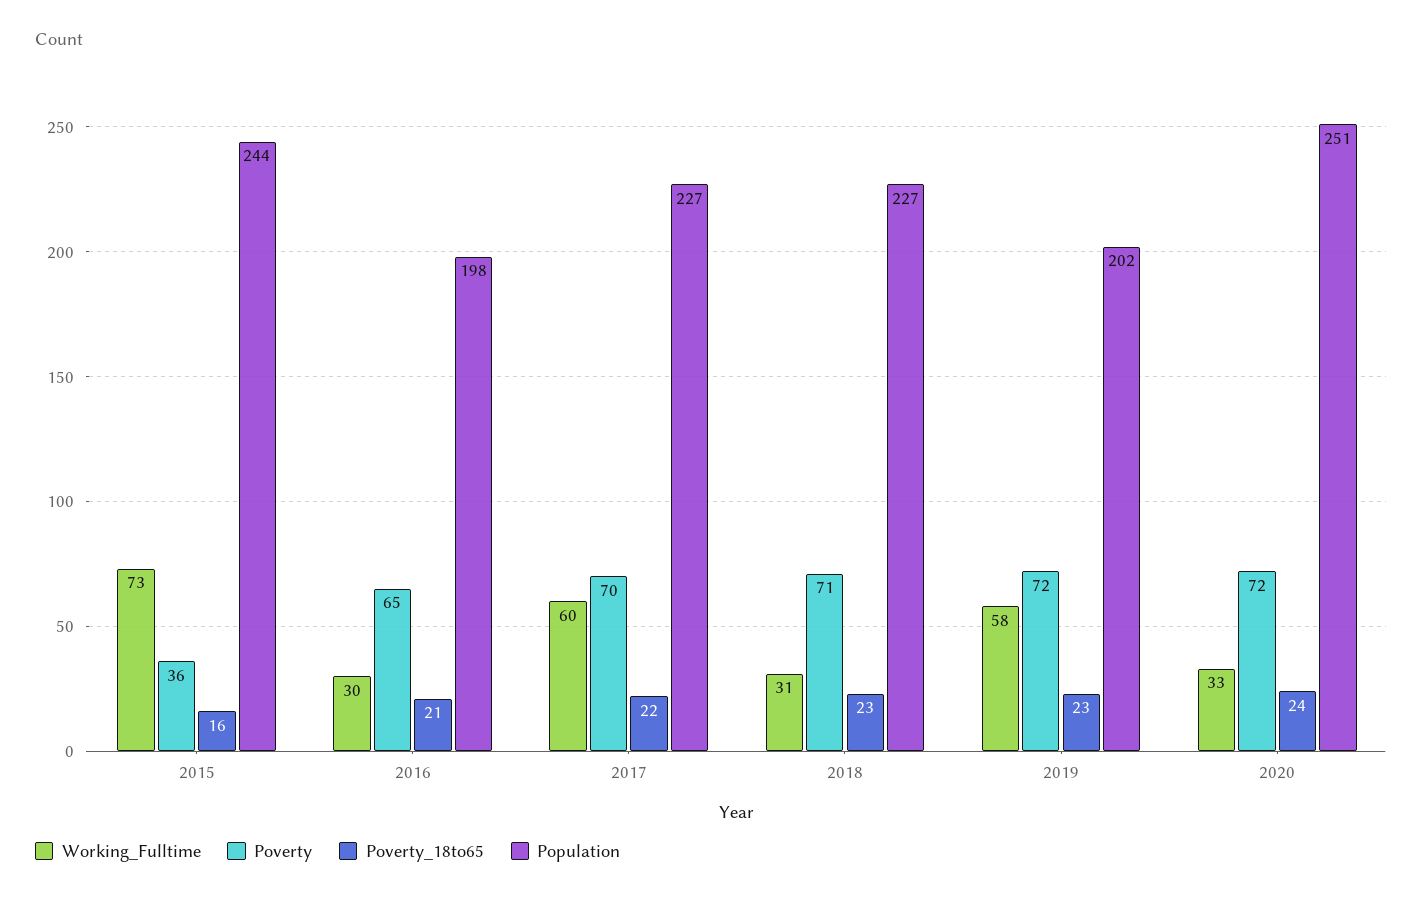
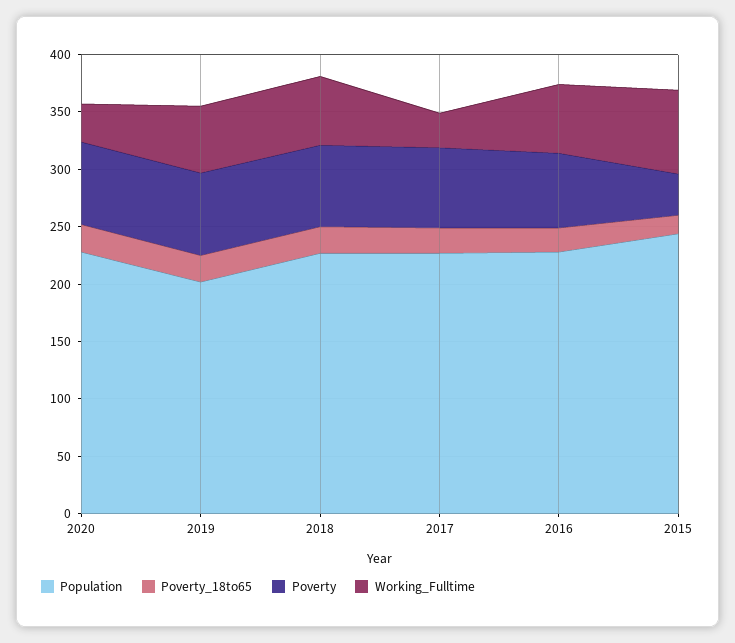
Working_Fulltime, 2016: 30 -> 60
Population, 2016: 198 -> 230
Working_Fulltime, 2017: 60 -> 30
Working_Fulltime, 2018: 31 -> 60
Population, 2020: 251 -> 230

